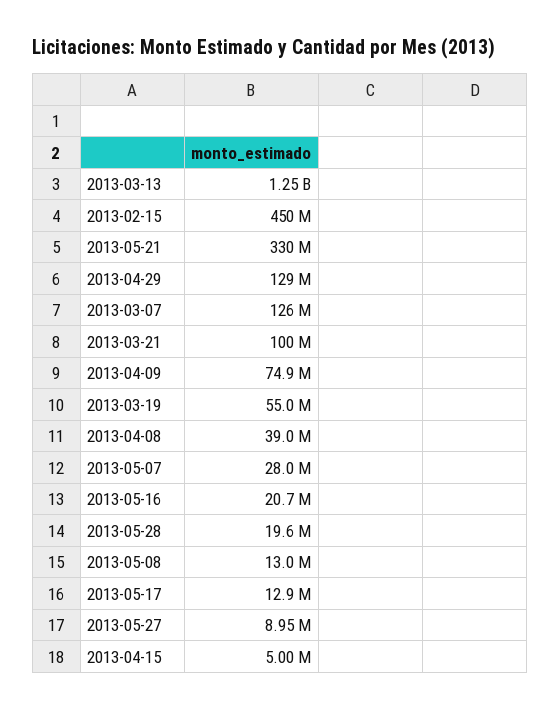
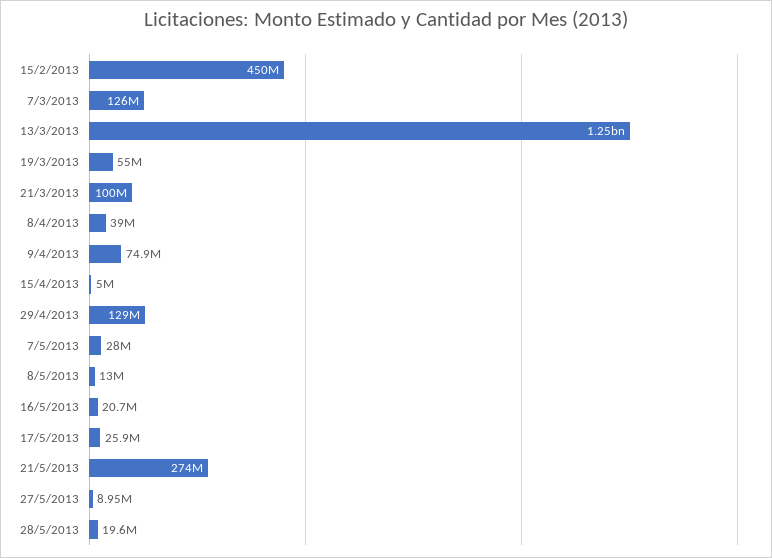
2013-05-21: 330000000 -> 274000000
2013-05-17: 12900000 -> 25900000

